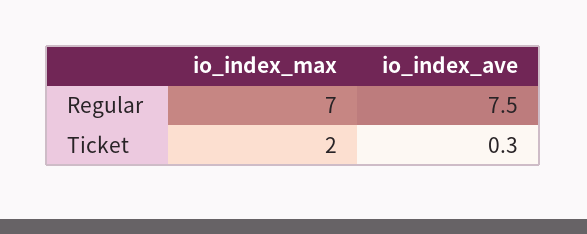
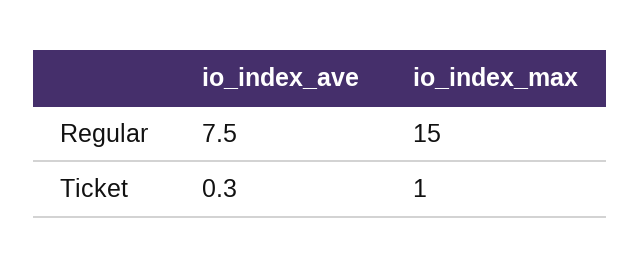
io_index_max, Regular: 7 -> 15
io_index_max, Ticket: 2 -> 1

